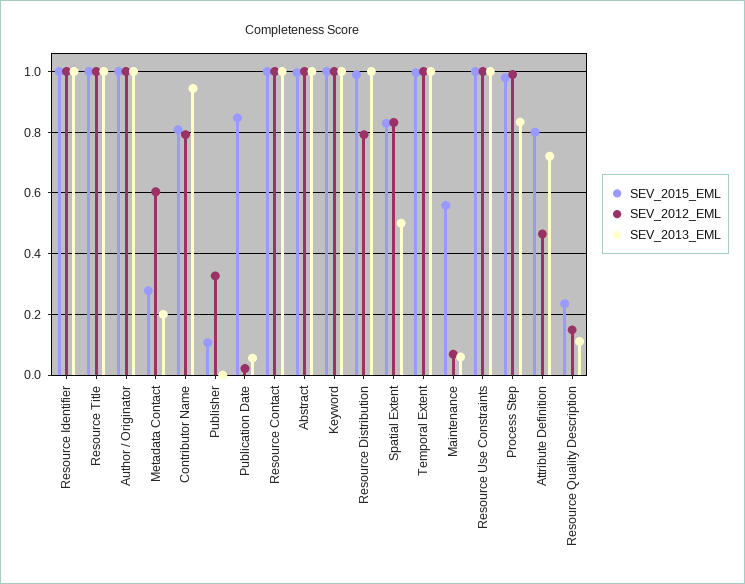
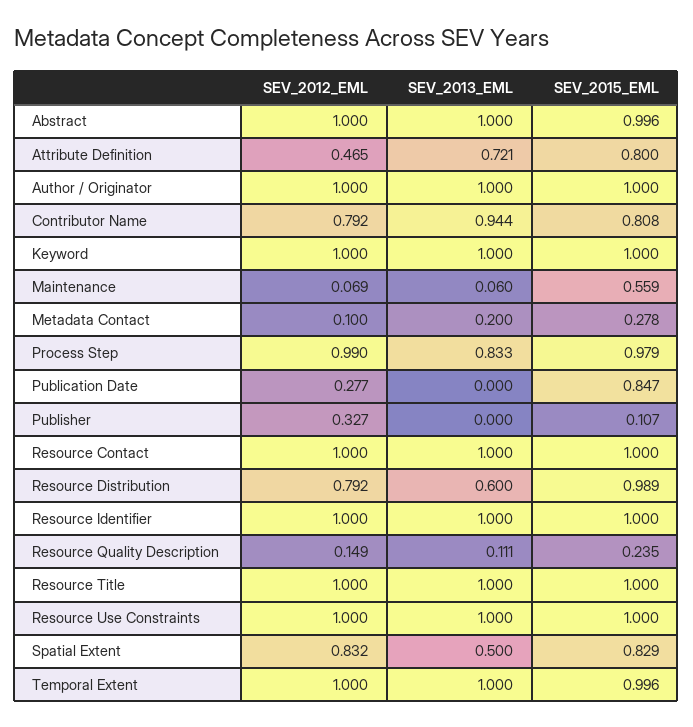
SEV_2012_EML, Metadata Contact: 0.6 -> 0.1
SEV_2012_EML, Publication Date: 0.02 -> 0.277
SEV_2013_EML, Publication Date: 0.06 -> 0
SEV_2013_EML, Resource Distribution: 1 -> 0.6

